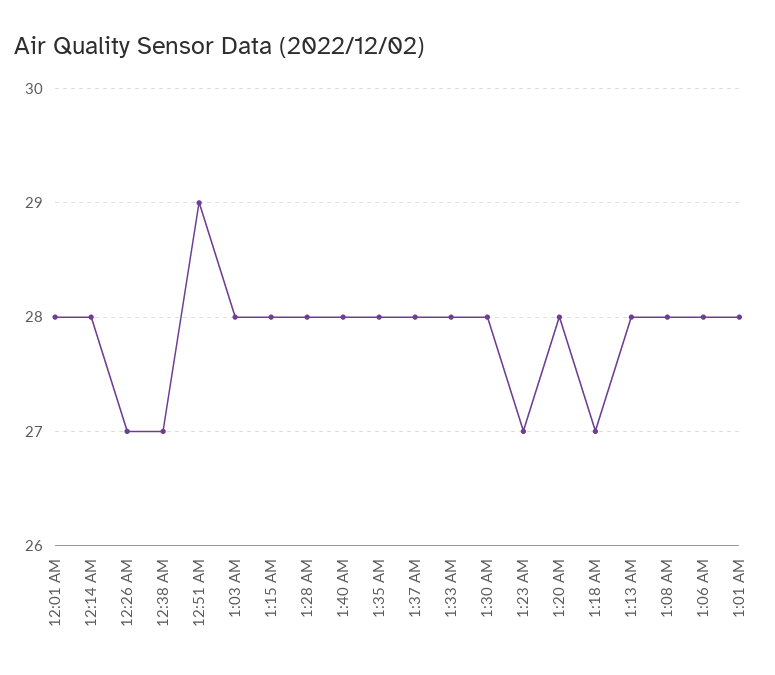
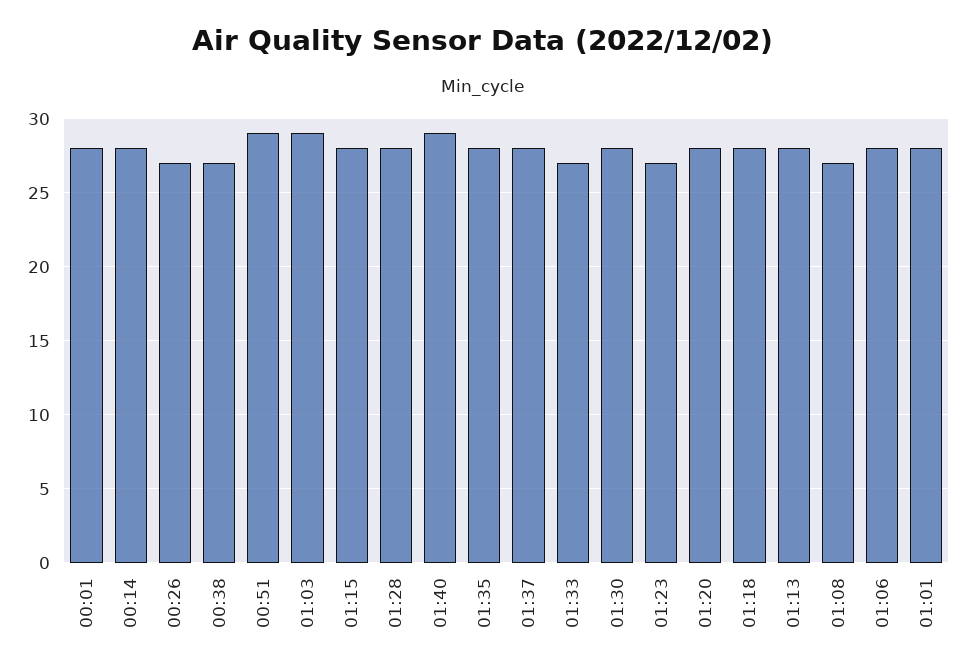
1:03 AM: 28 -> 29
1:40 AM: 28 -> 29
1:33 AM: 28 -> 27
1:18 AM: 27 -> 28
1:08 AM: 28 -> 27

